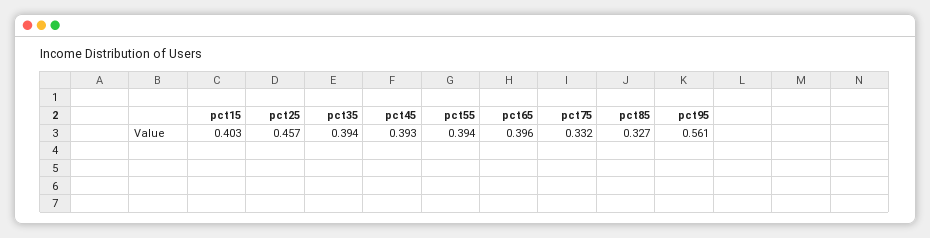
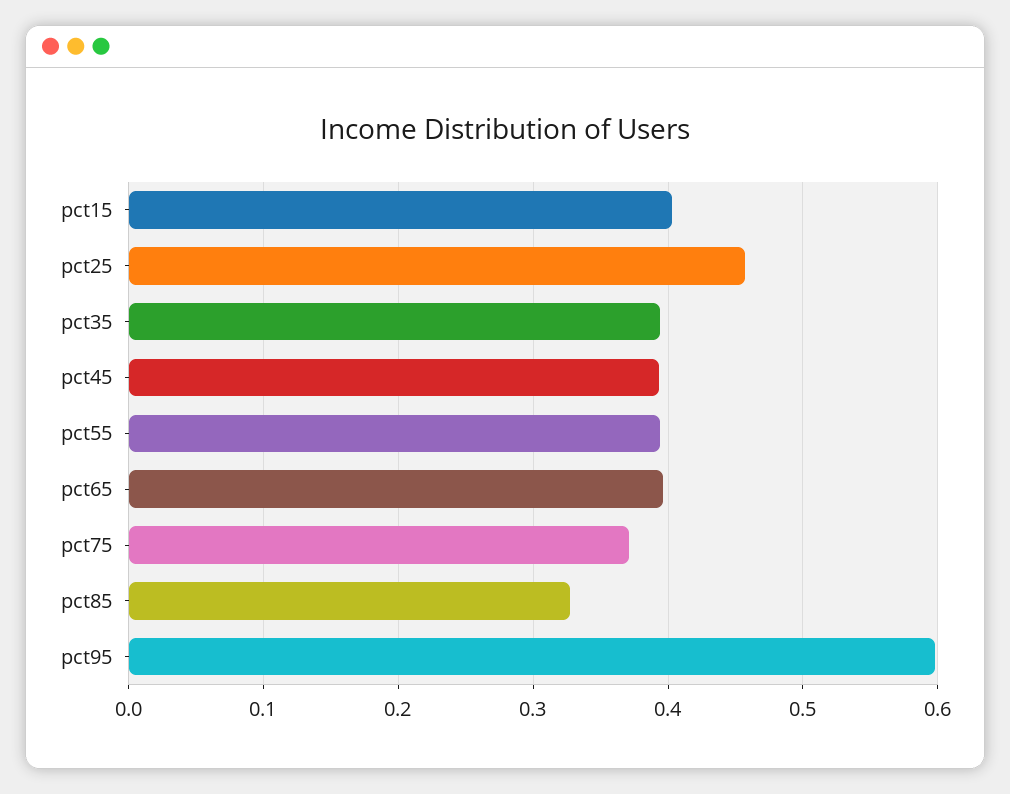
pct75: 0.332 -> 0.37
pct95: 0.561 -> 0.6

